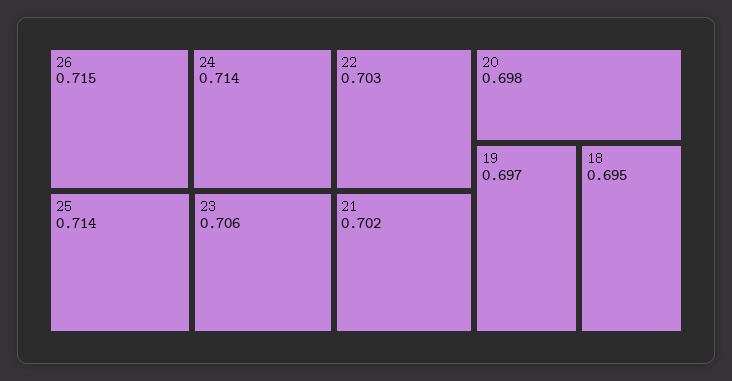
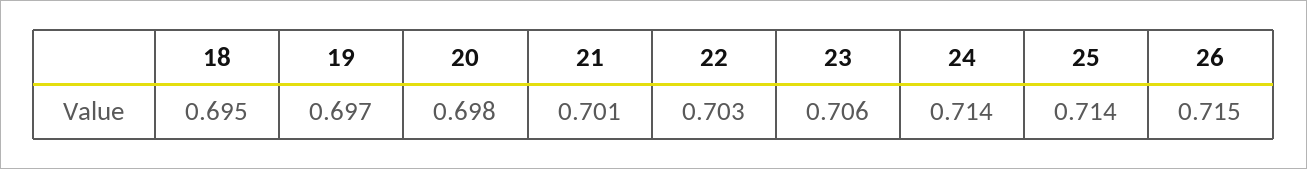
21: 0.702 -> 0.701

